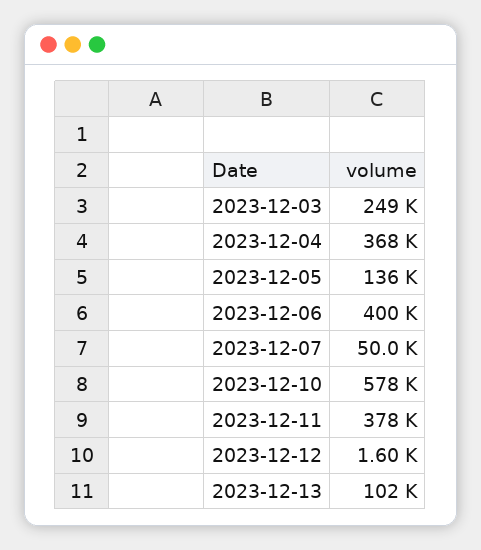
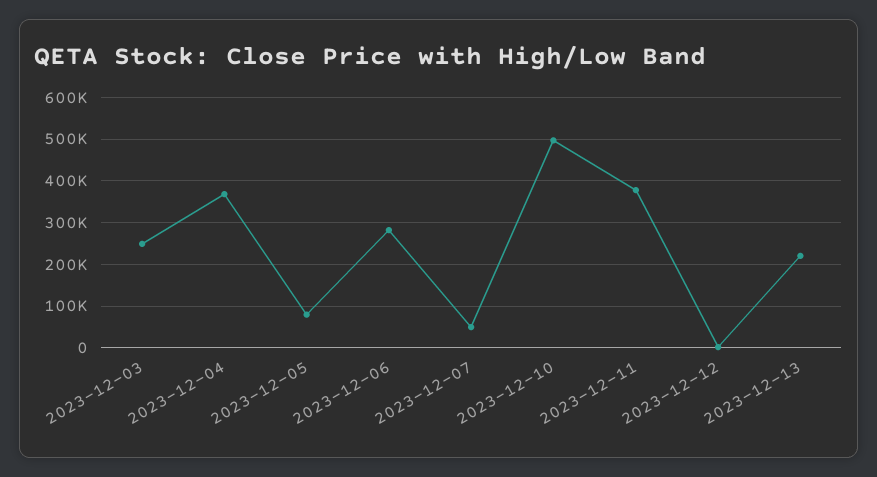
2023-12-05: 136000 -> 80000
2023-12-06: 400000 -> 280000
2023-12-10: 578000 -> 500000
2023-12-13: 102000 -> 220000

